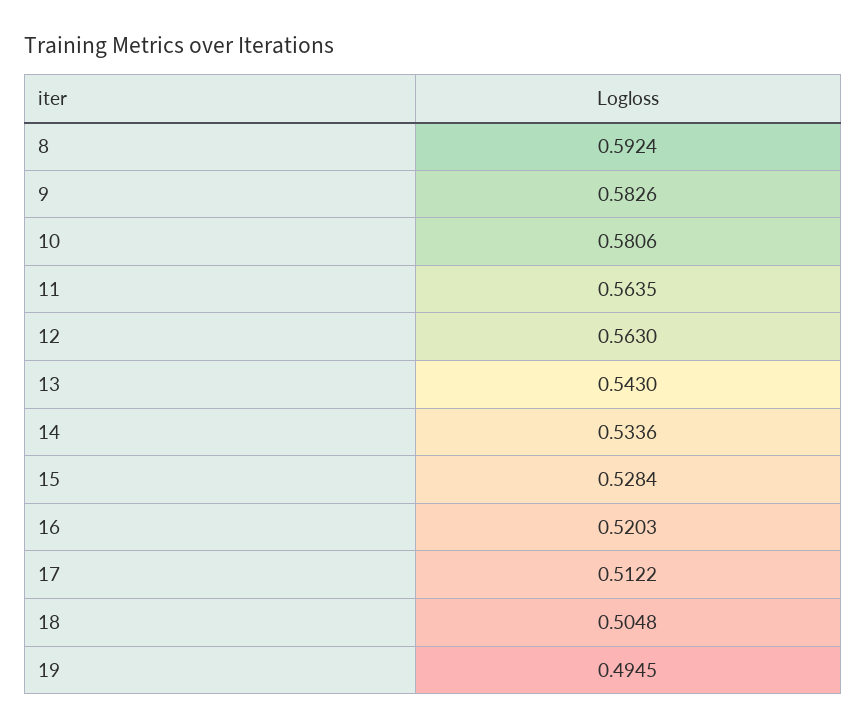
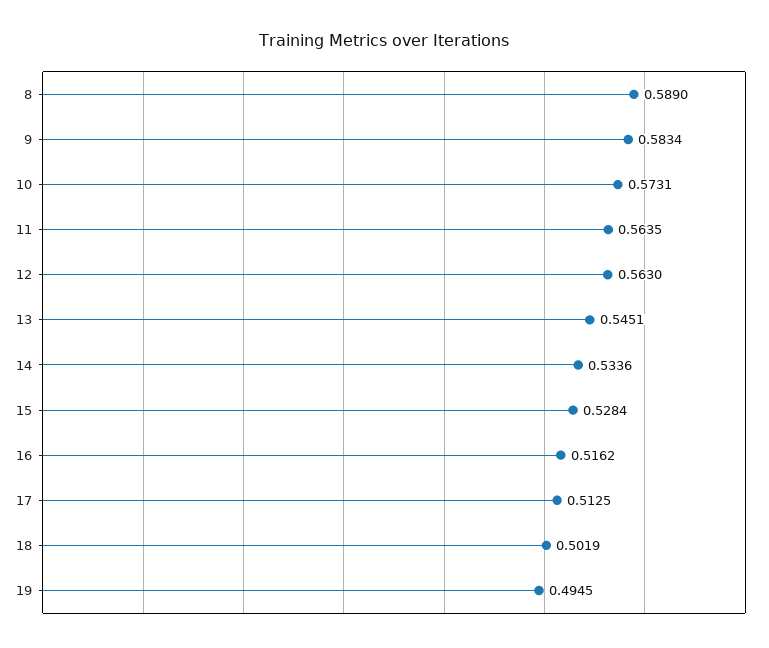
8: 0.5924 -> 0.589
9: 0.5826 -> 0.5834
10: 0.5806 -> 0.5731
13: 0.543 -> 0.5451
16: 0.5203 -> 0.5162
17: 0.5122 -> 0.5125
18: 0.5048 -> 0.5019

